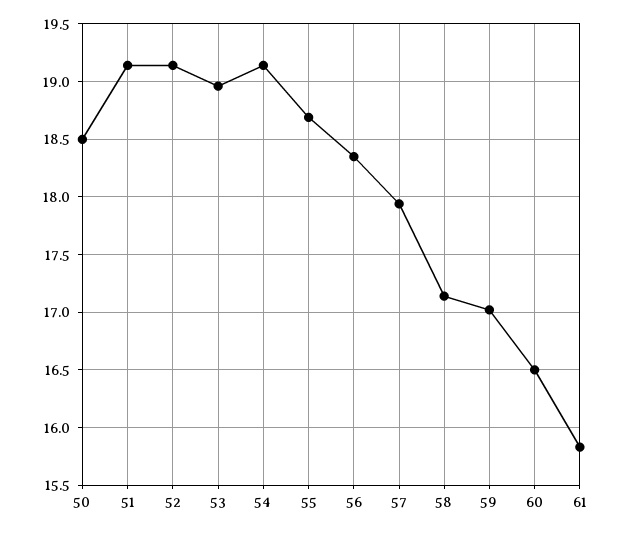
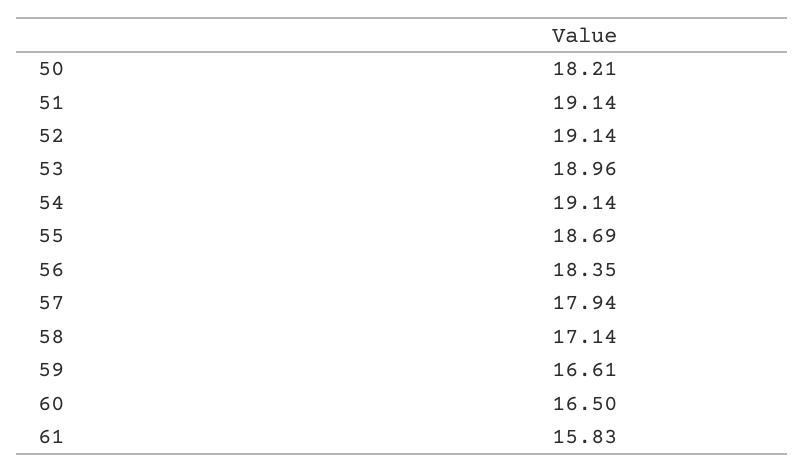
50: 18.5 -> 18.21
59: 17 -> 16.61

